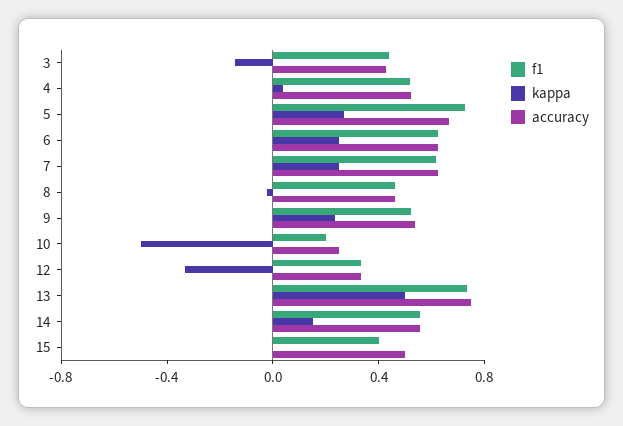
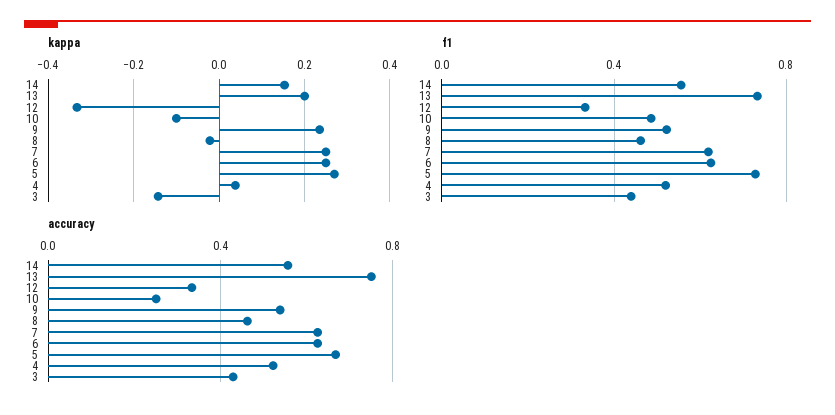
f1, 10: 0.2 -> 0.5
kappa, 10: -0.5 -> -0.1
kappa, 13: 0.5 -> 0.2
f1, 15: 0.4 -> none
kappa, 15: 0 -> none
accuracy, 15: 0.5 -> none

